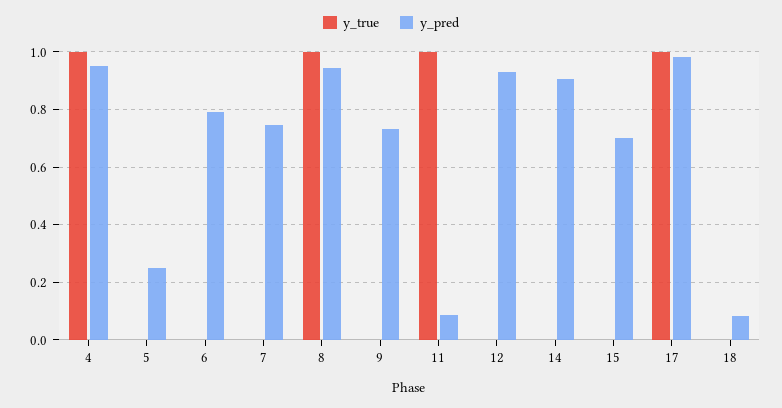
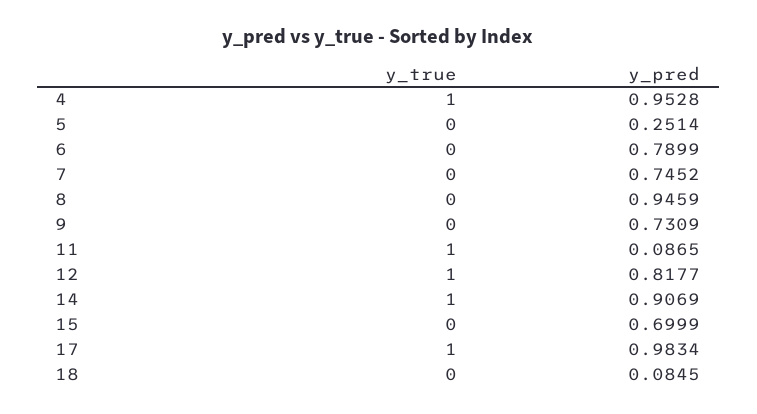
y_true, 8: 1 -> 0
y_true, 12: 0 -> 1
y_pred, 12: 0.925 -> 0.8177
y_true, 14: 0 -> 1

